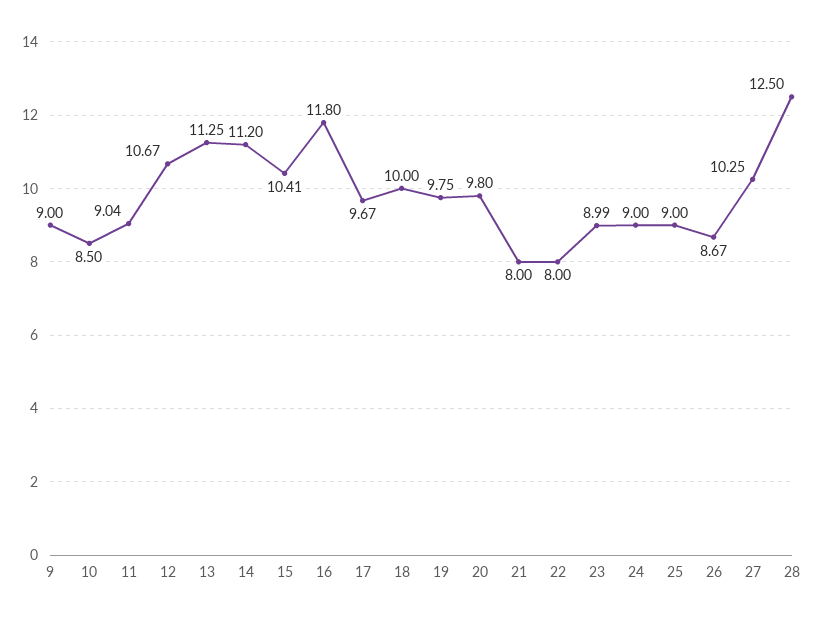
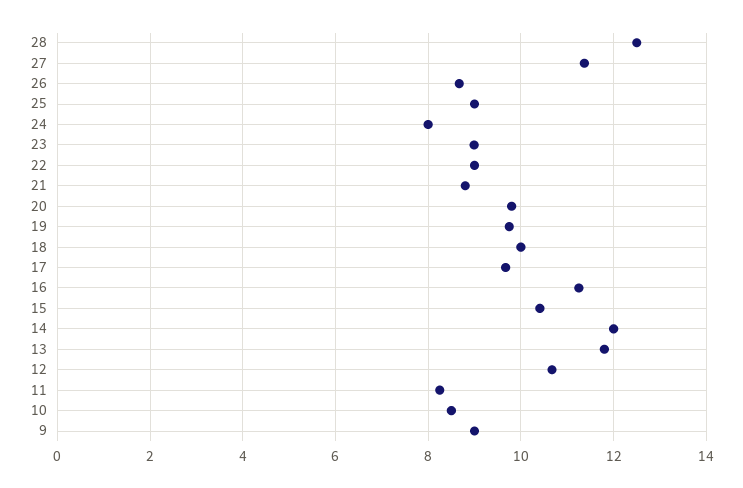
11: 9.04 -> 8.2
13: 11.25 -> 11.8
14: 11.2 -> 12
16: 11.8 -> 11.2
21: 8 -> 8.8
22: 8 -> 9
24: 9 -> 8
27: 10.25 -> 11.4

